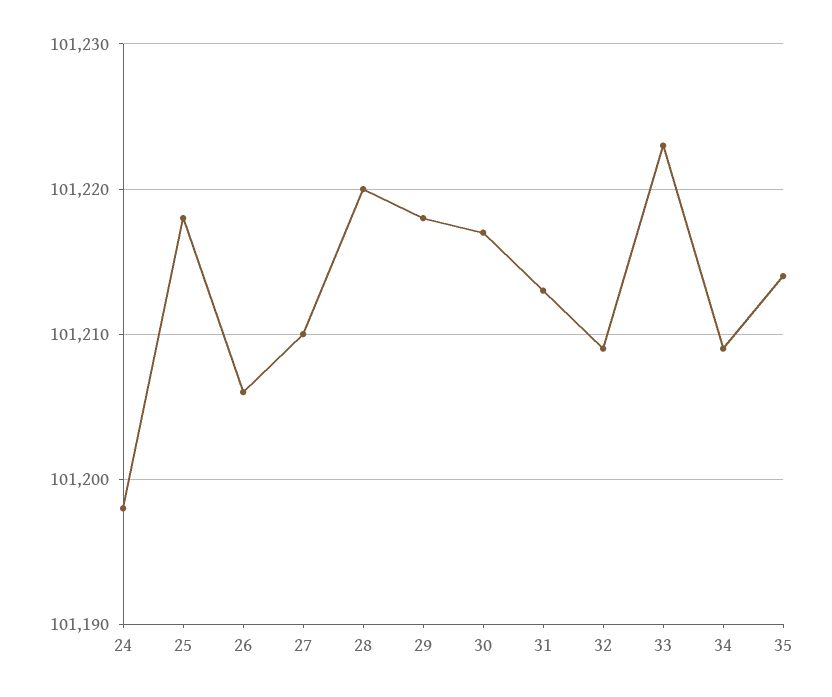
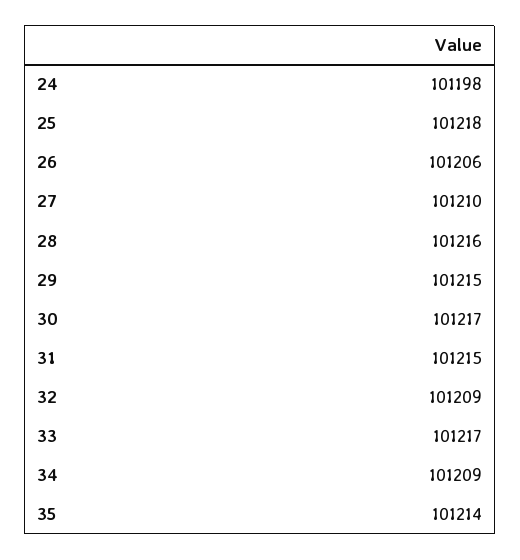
28: 101220 -> 101216
29: 101218 -> 101215
31: 101213 -> 101215
33: 101223 -> 101217

